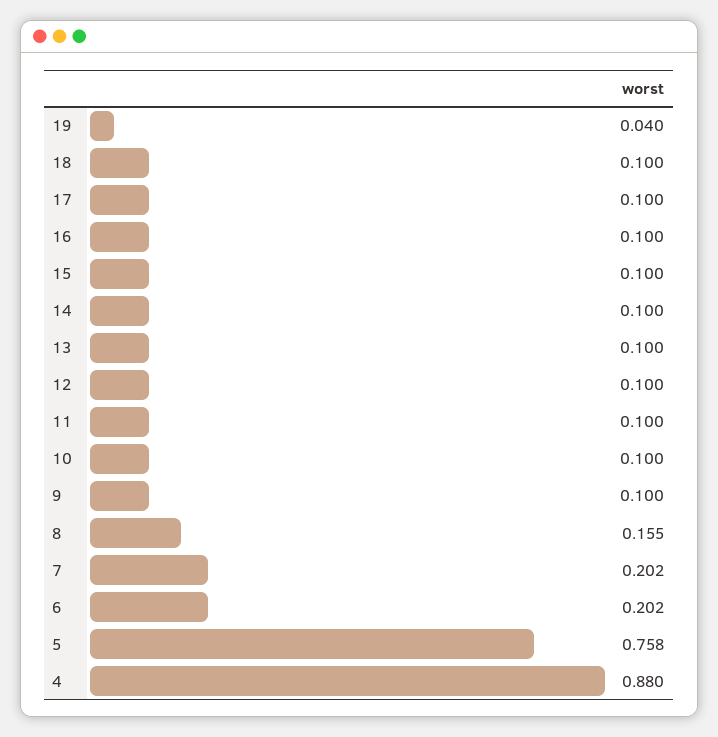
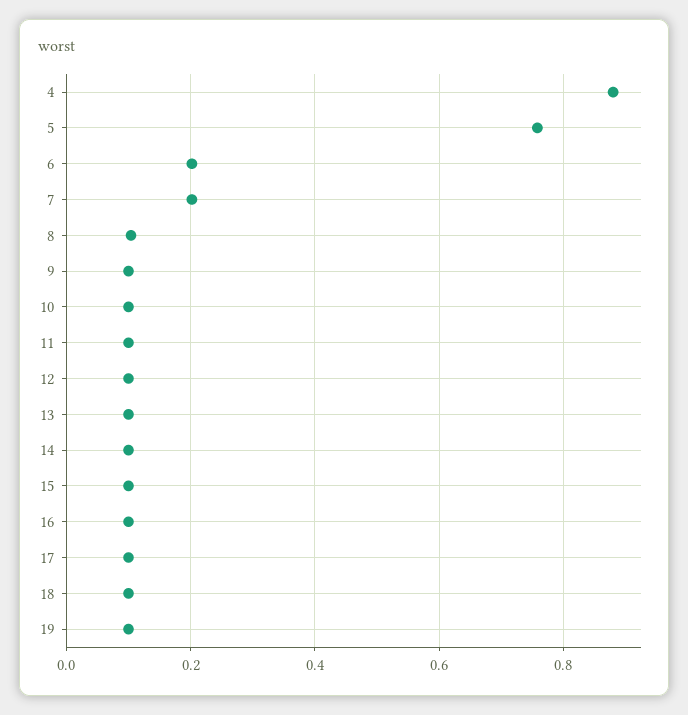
19: 0.04 -> 0.1
8: 0.155 -> 0.1

